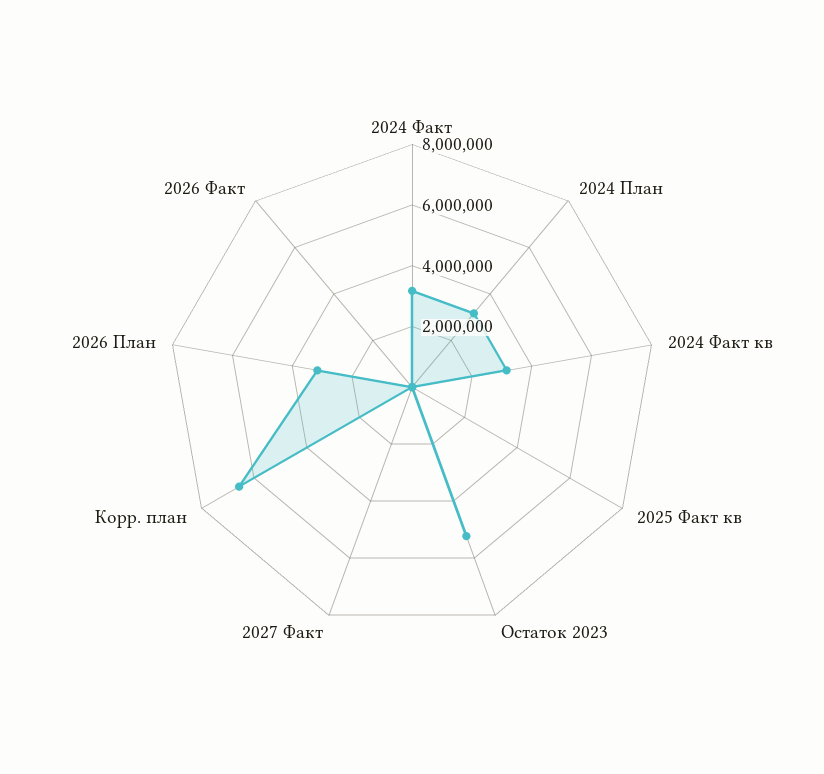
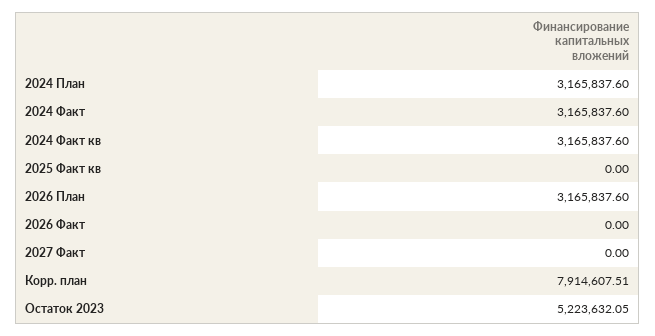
Корр. план: 6500000 -> 7914607.51

